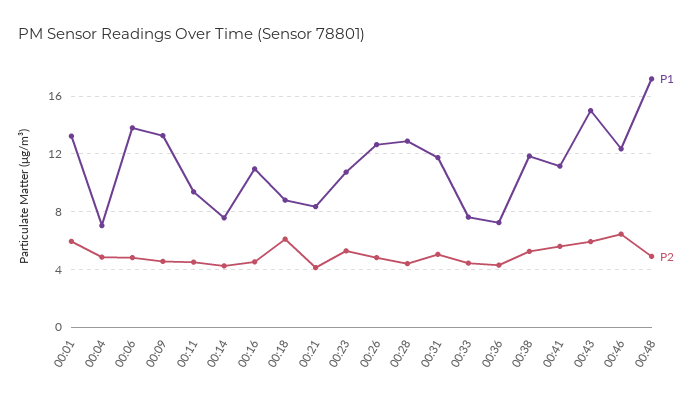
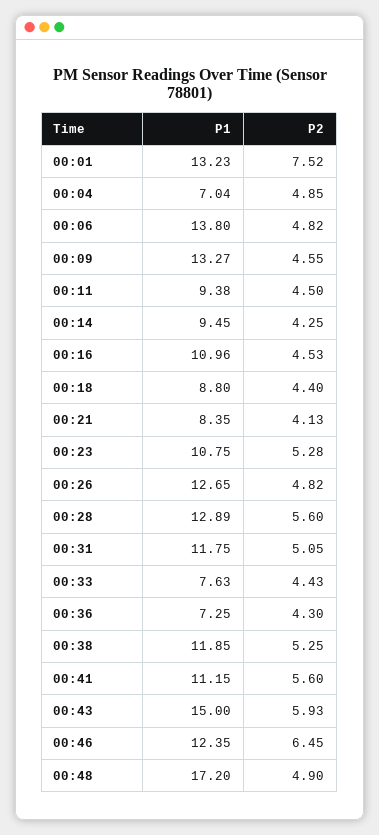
P2, 00:01: 6 -> 7.52
P1, 00:14: 7.5 -> 9.45
P2, 00:18: 6 -> 4.4
P2, 00:28: 4.5 -> 5.6

